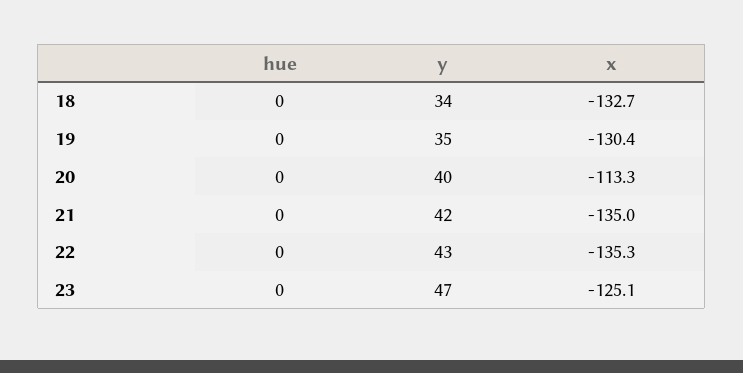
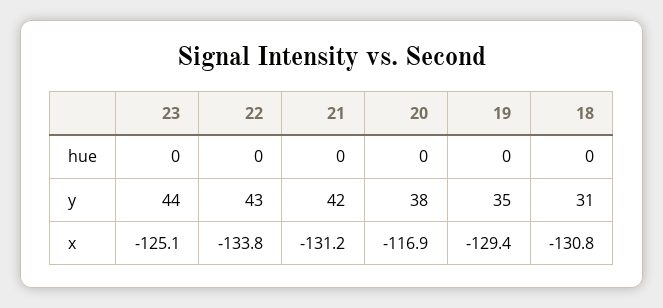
y, 18: 34 -> 31
x, 18: -132.7 -> -130.8
x, 19: -130.4 -> -129.4
y, 20: 40 -> 38
x, 20: -113.3 -> -116.9
x, 21: -135 -> -131.2
x, 22: -135.3 -> -133.8
y, 23: 47 -> 44

